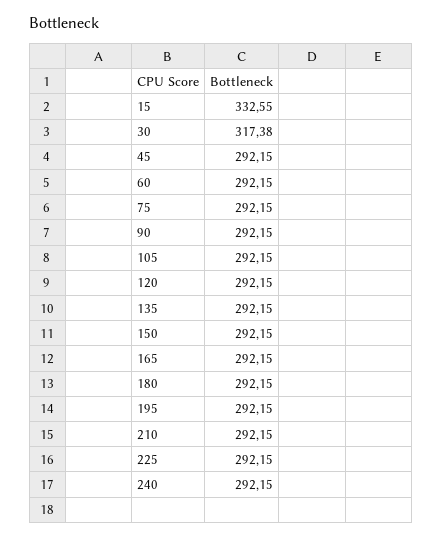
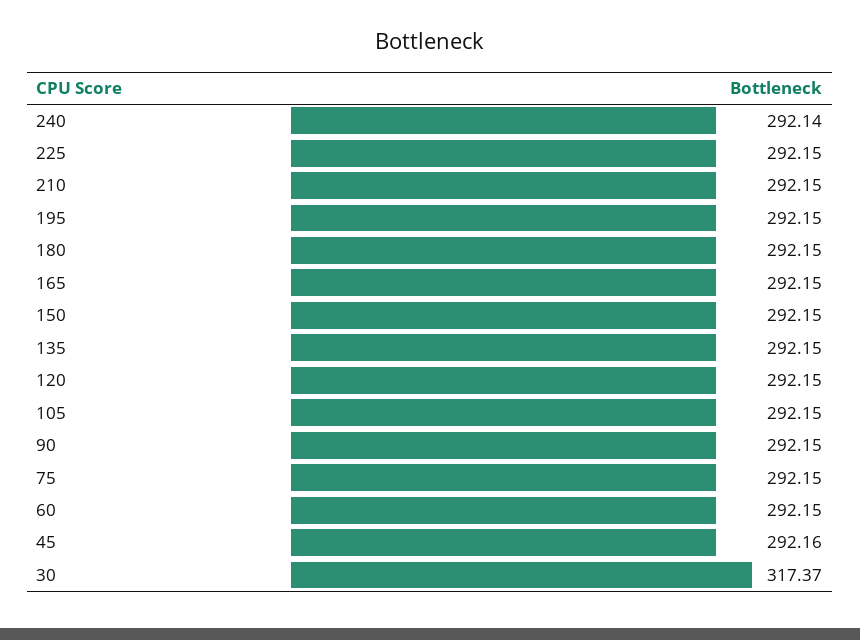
15: 332.55 -> none
30: 317.38 -> 317.37
45: 292.15 -> 292.16
240: 292.15 -> 292.14

